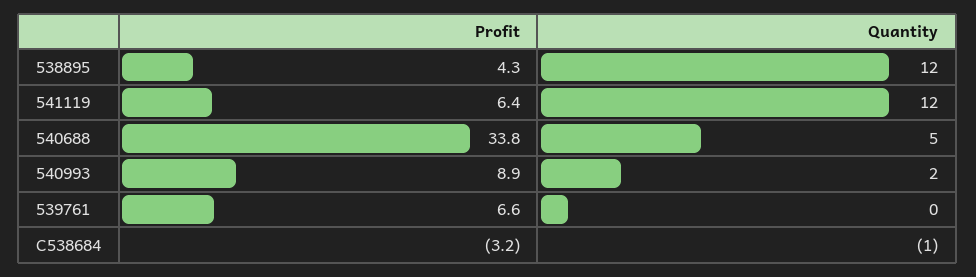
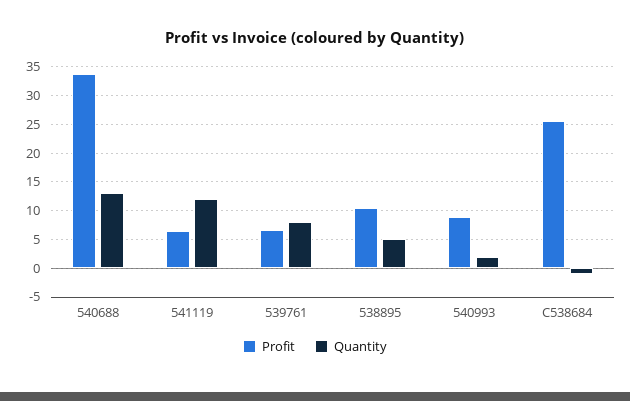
Profit, 538895: 4.3 -> 10
Quantity, 538895: 12 -> 5
Quantity, 540688: 5 -> 12.5
Quantity, 539761: 0 -> 7.5
Profit, C538684: -3.2 -> 25

